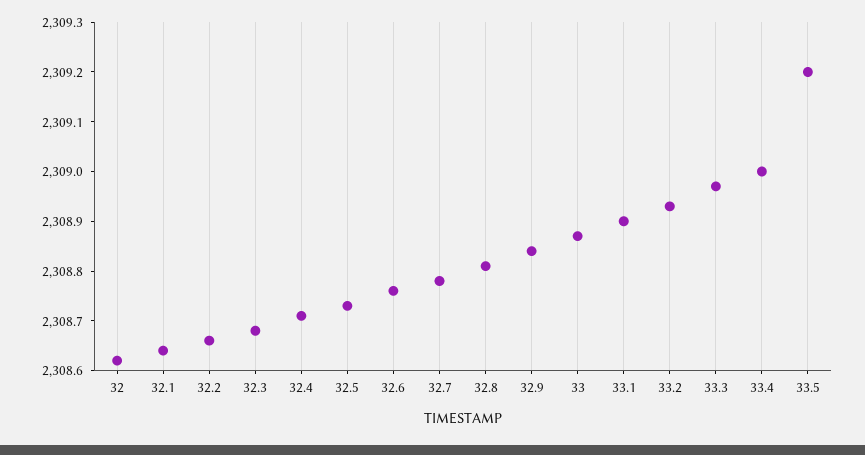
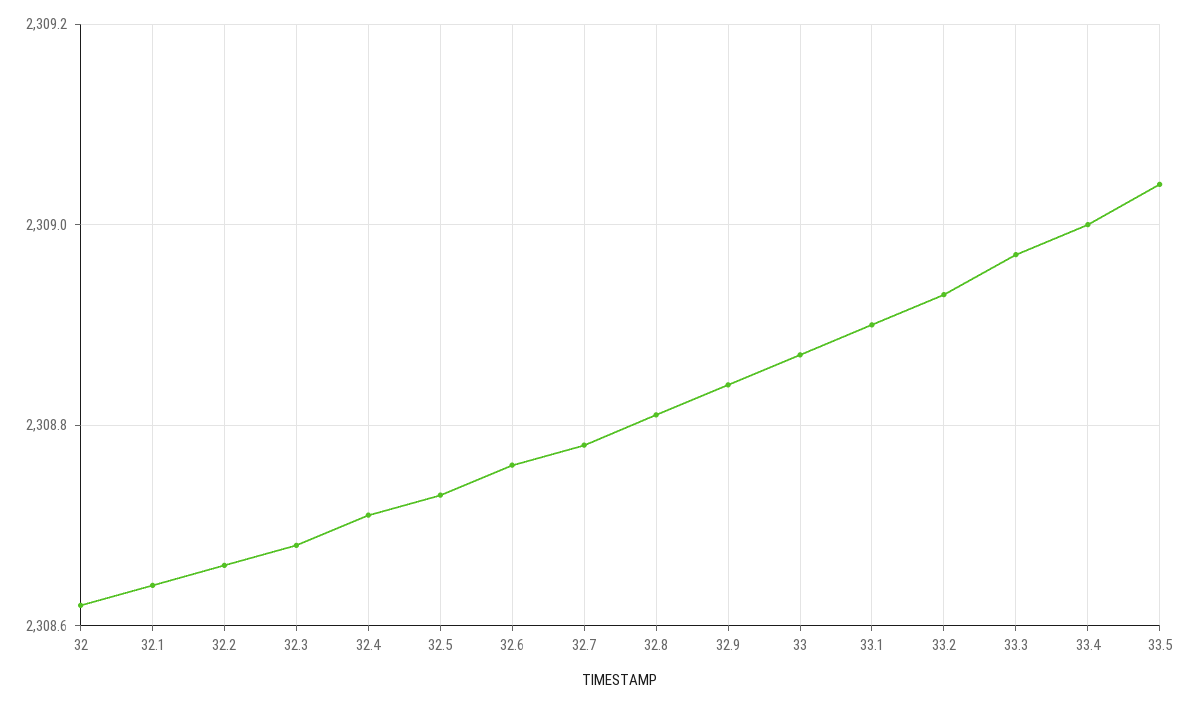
33.5: 2309.2 -> 2309.05

